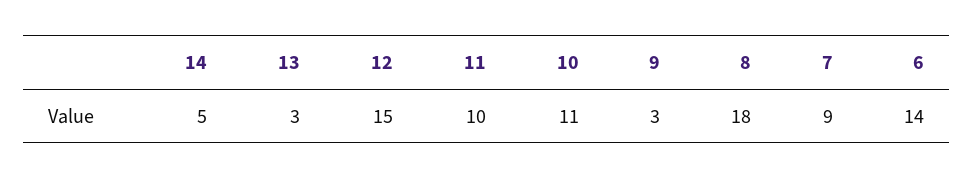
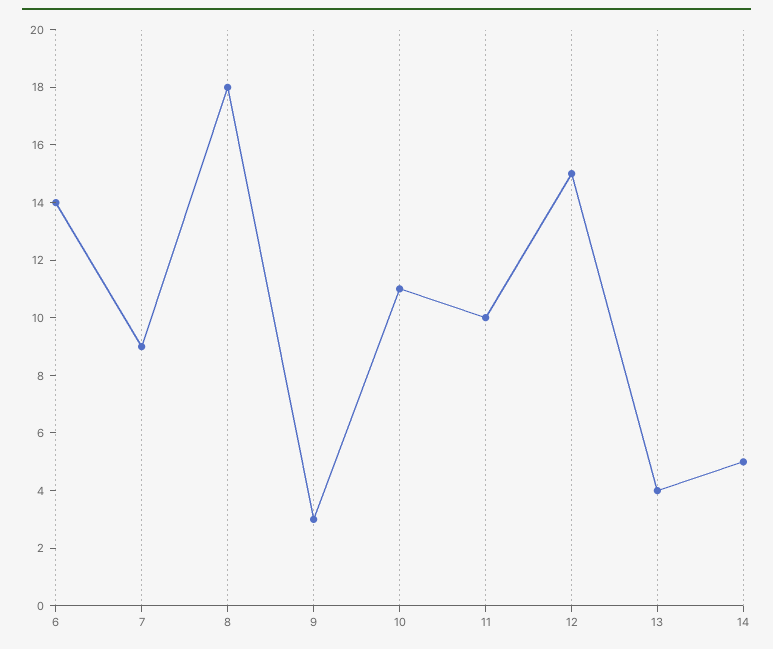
13: 3 -> 4

